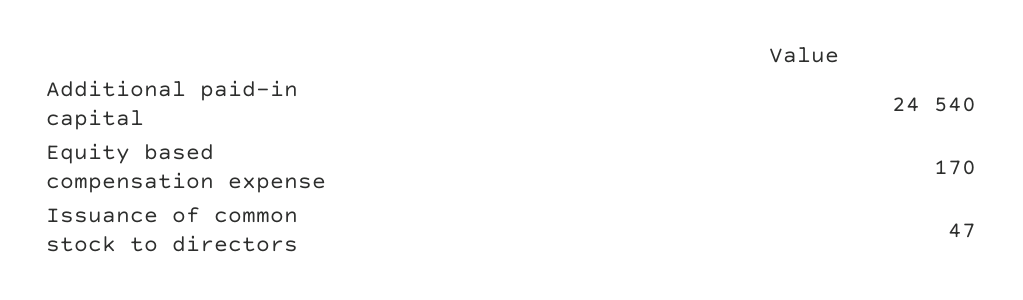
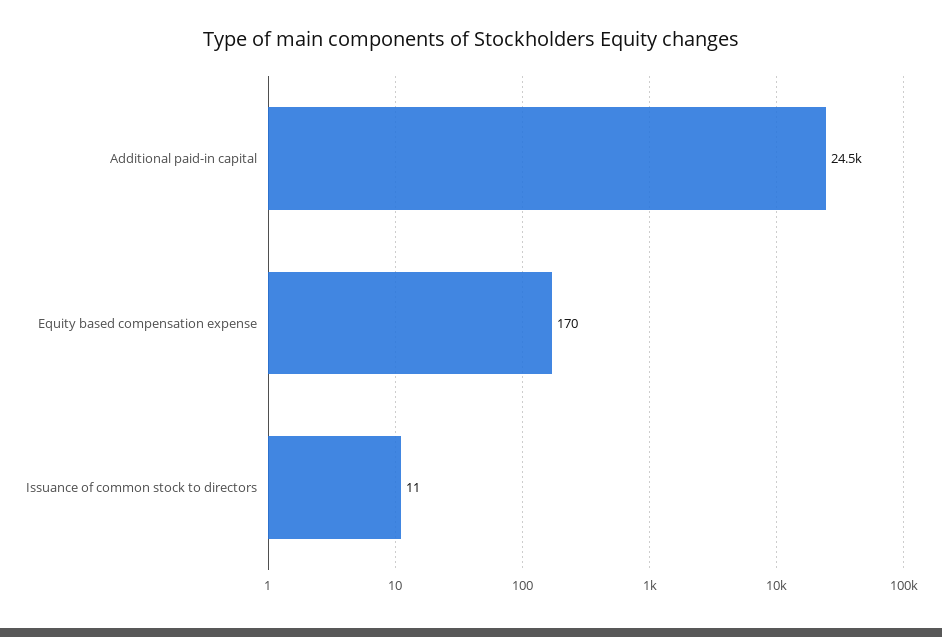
Issuance of common stock to directors: 47 -> 11

